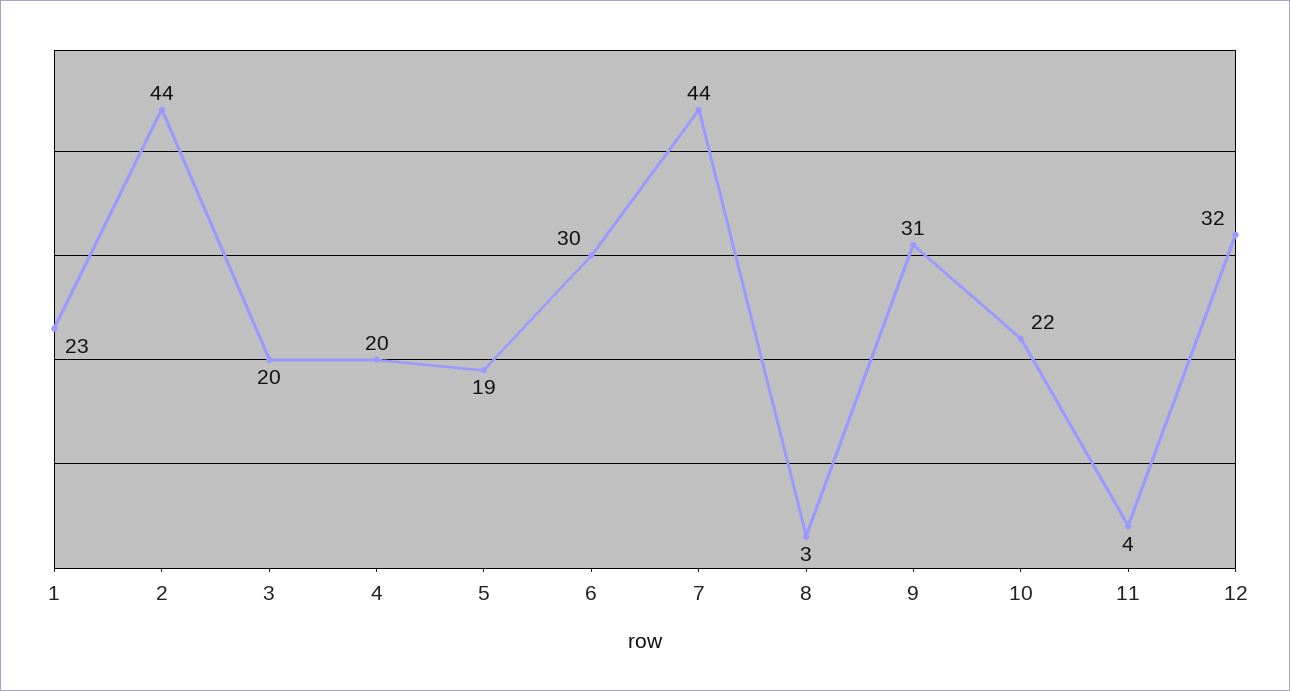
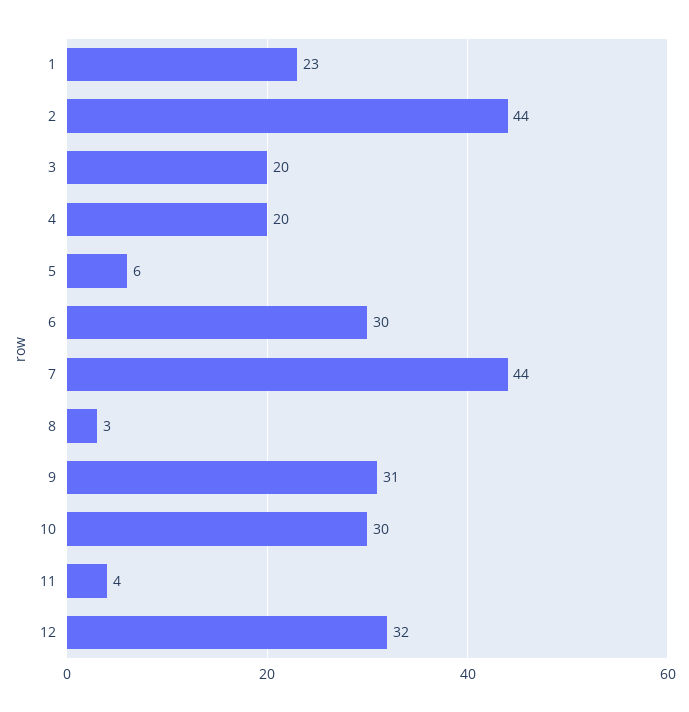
5: 19 -> 6
10: 22 -> 30

